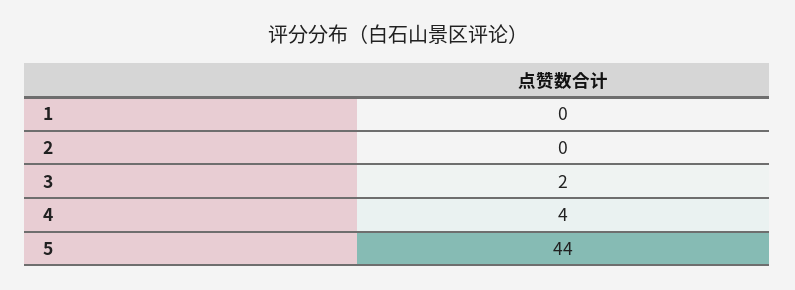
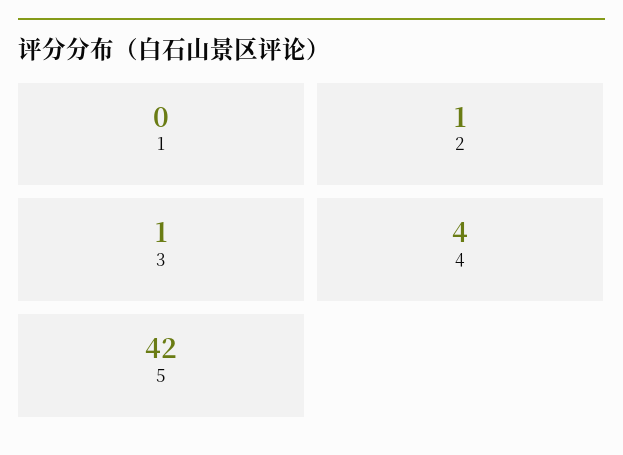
2: 0 -> 1
3: 2 -> 1
5: 44 -> 42

